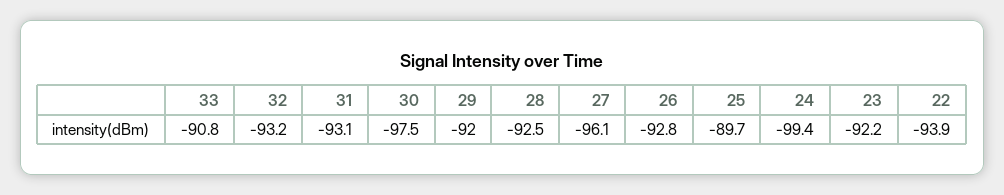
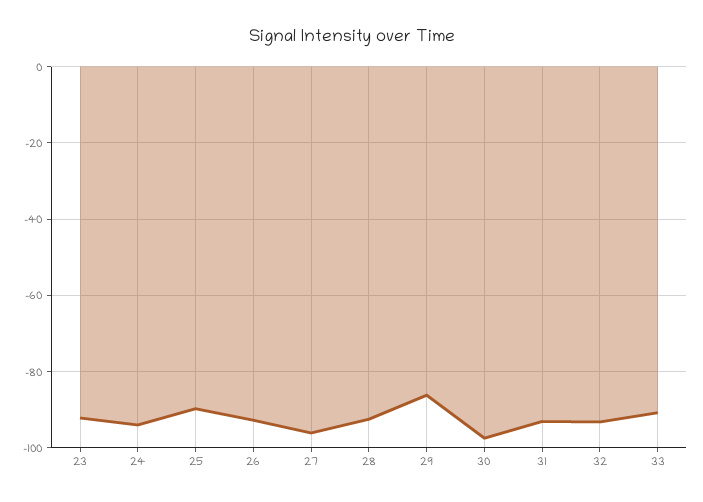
29: -92 -> -86
24: -99.4 -> -94
22: -93.9 -> none

